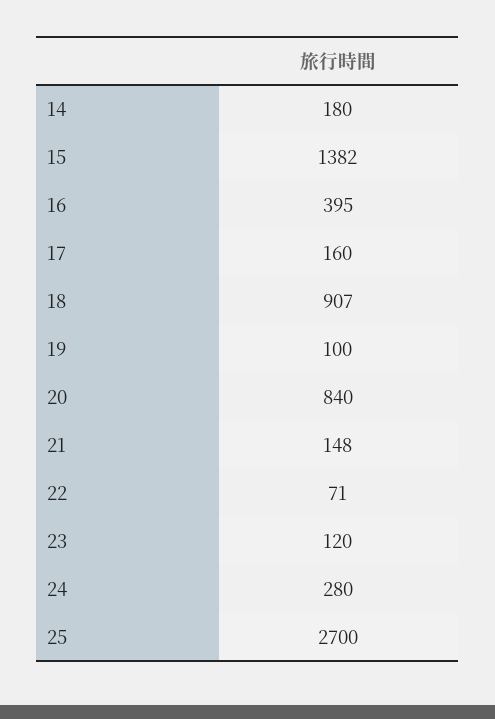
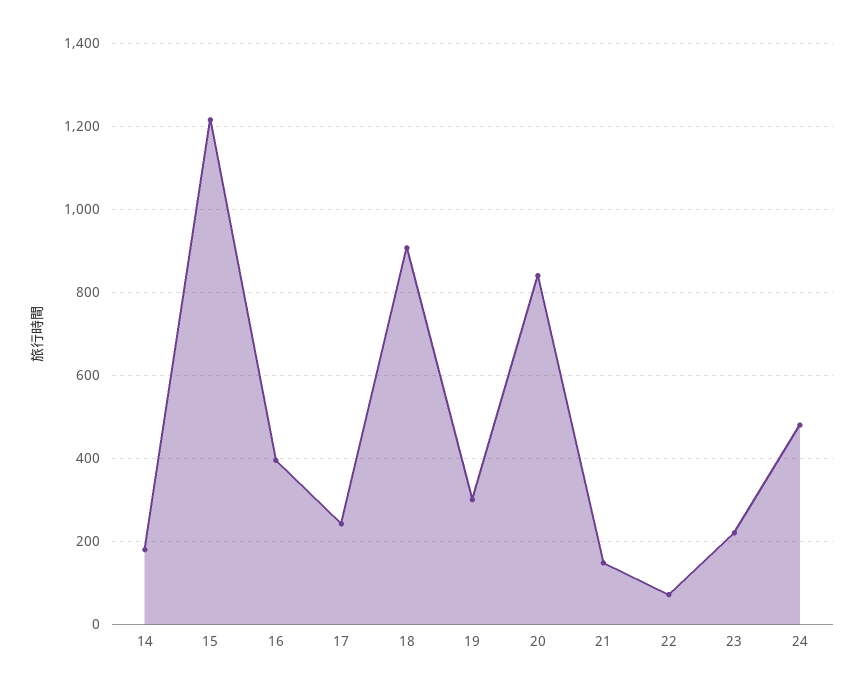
15: 1382 -> 1220
17: 160 -> 240
19: 100 -> 300
23: 120 -> 220
24: 280 -> 480
25: 2700 -> none

